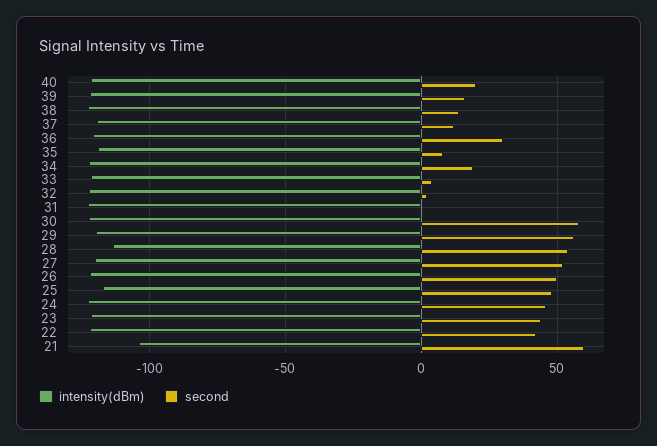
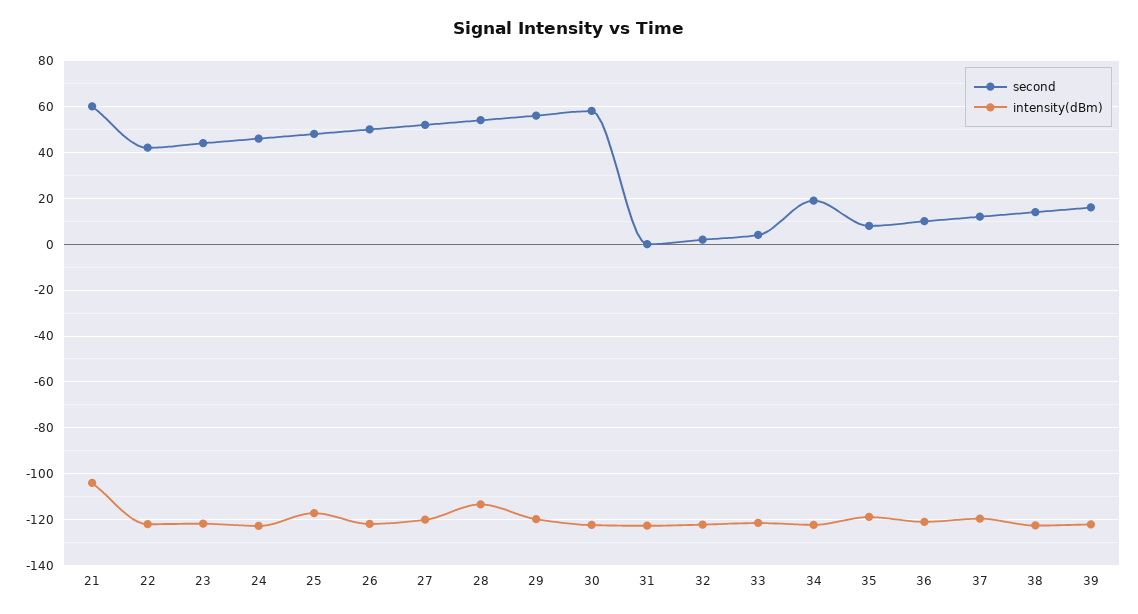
intensity(dBm), 40: -120 -> none
second, 40: 20 -> none
second, 36: 30 -> 10

